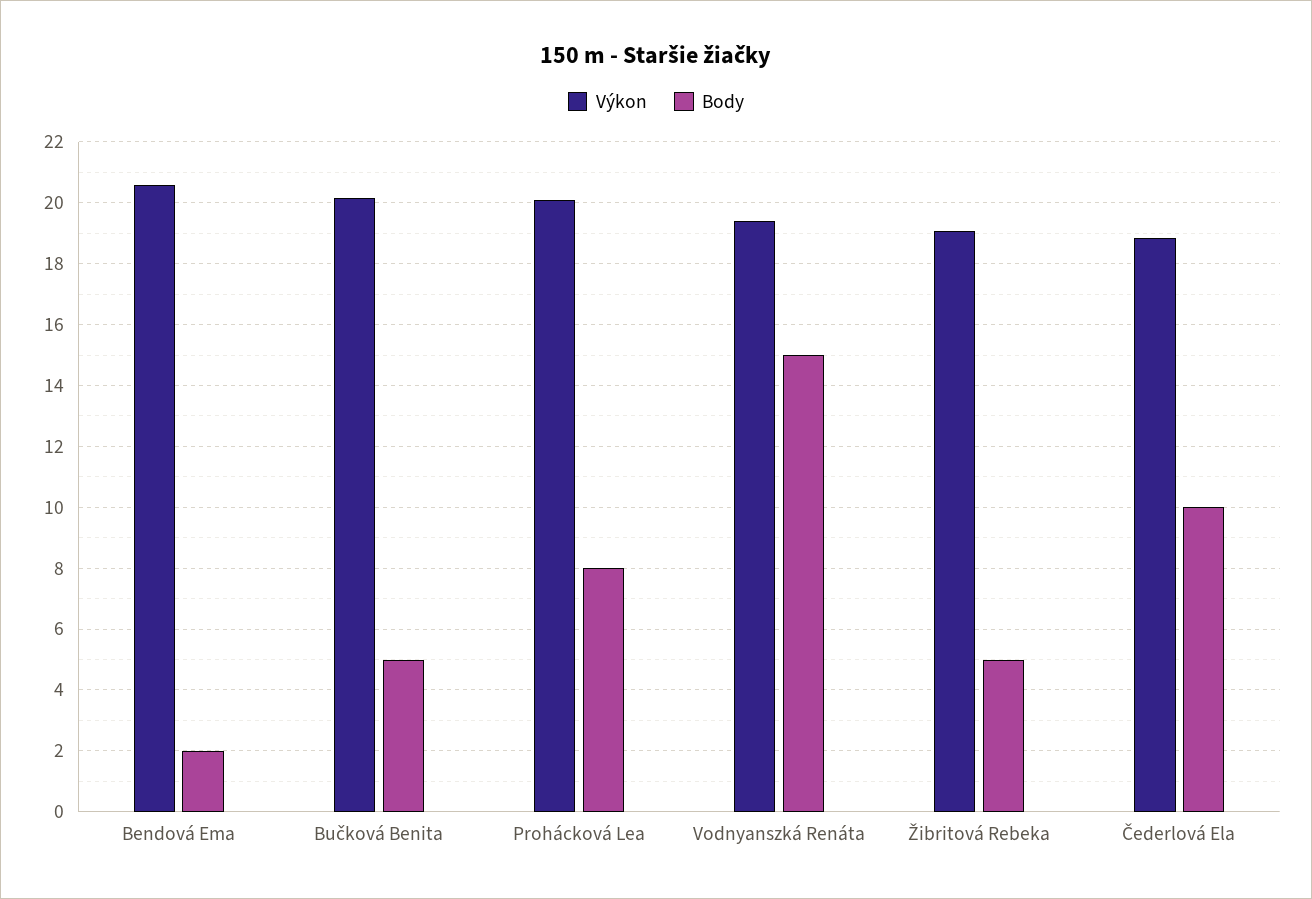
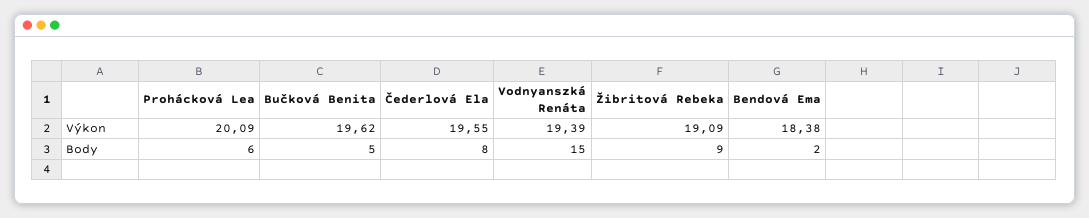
Výkon, Bendová Ema: 20.6 -> 18.38
Výkon, Bučková Benita: 20.2 -> 19.62
Body, Prohácková Lea: 8 -> 6
Body, Žibritová Rebeka: 5 -> 9
Výkon, Čederlová Ela: 18.8 -> 19.55
Body, Čederlová Ela: 10 -> 8

